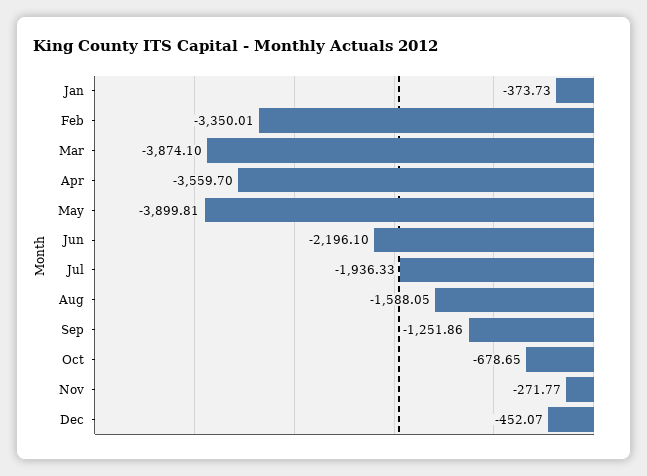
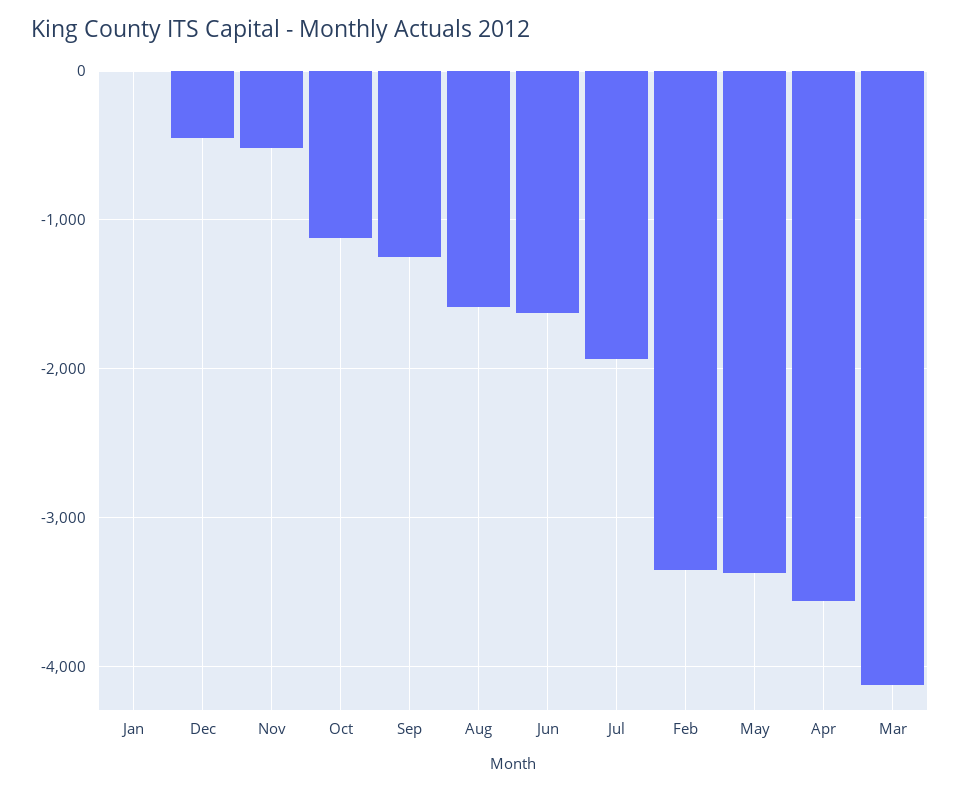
Jan: -373.73 -> 0
Mar: -3874.1 -> -4100
May: -3899.81 -> -3400
Jun: -2196.1 -> -1600
Oct: -678.65 -> -1100
Nov: -271.77 -> -500

